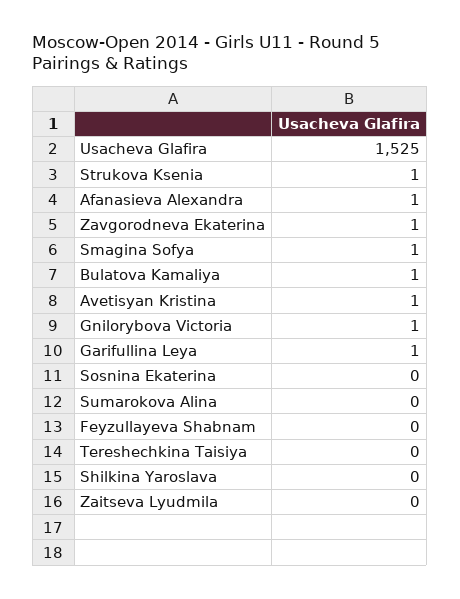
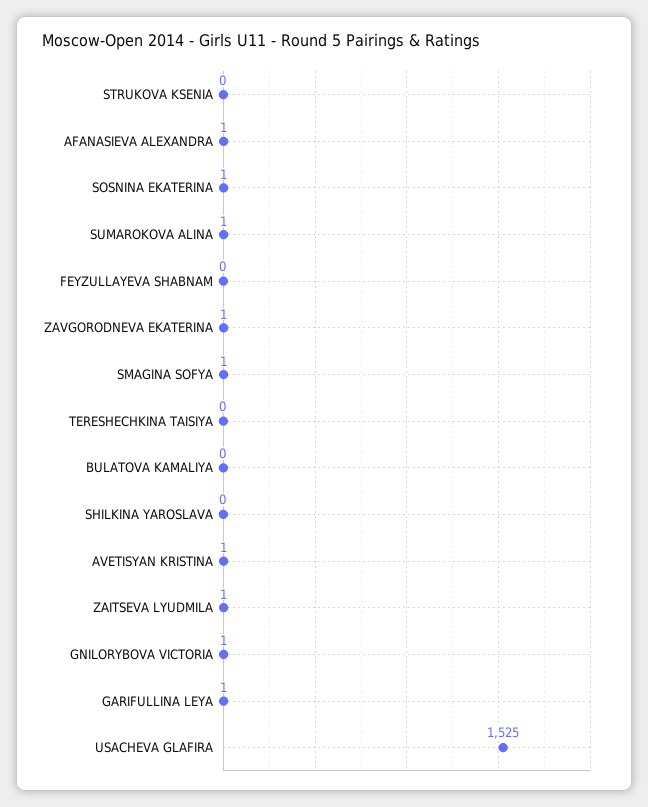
Strukova Ksenia: 1 -> 0
Bulatova Kamaliya: 1 -> 0
Sosnina Ekaterina: 0 -> 1
Sumarokova Alina: 0 -> 1
Zaitseva Lyudmila: 0 -> 1

